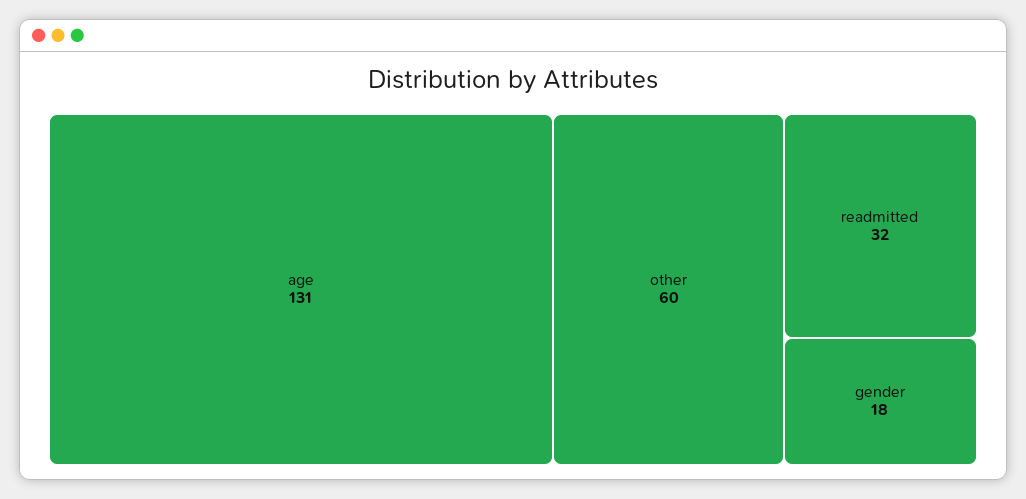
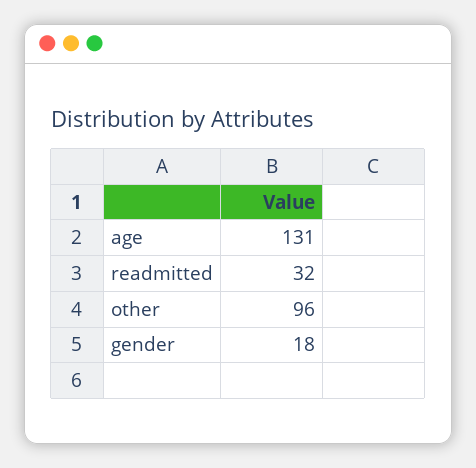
other: 60 -> 96

